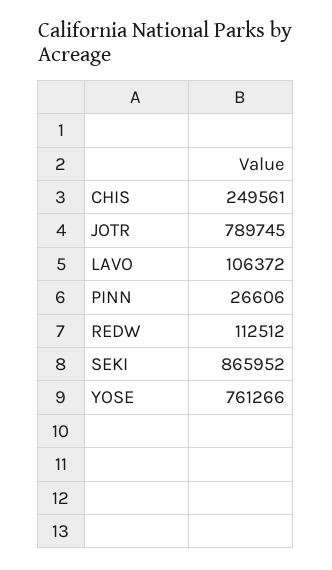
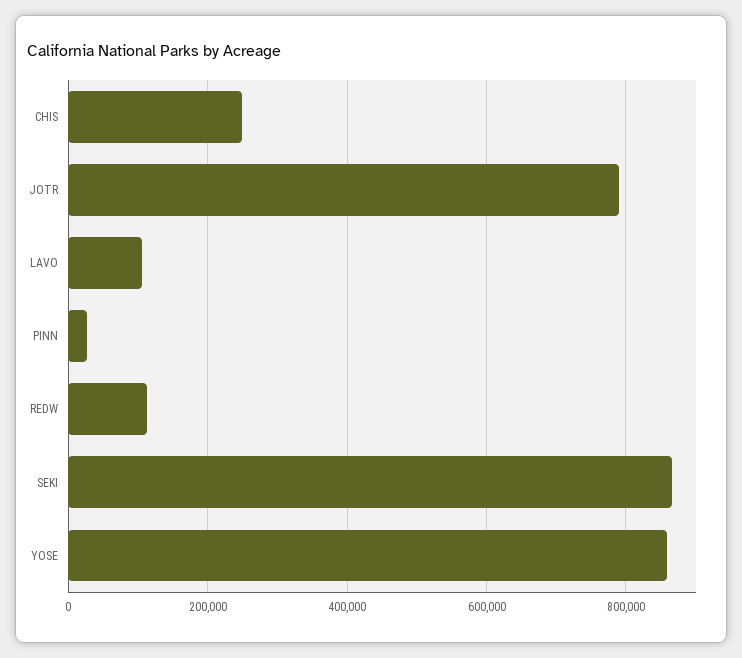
YOSE: 761266 -> 860000

